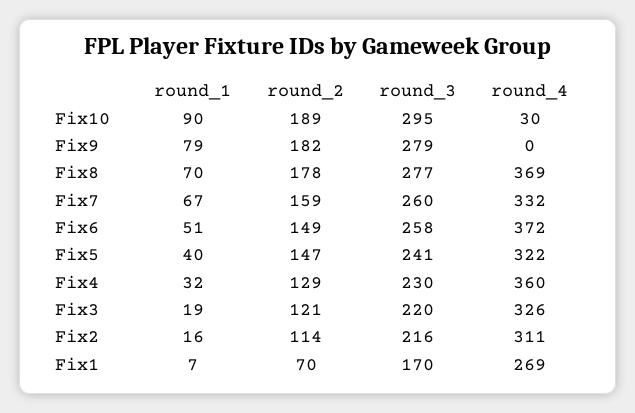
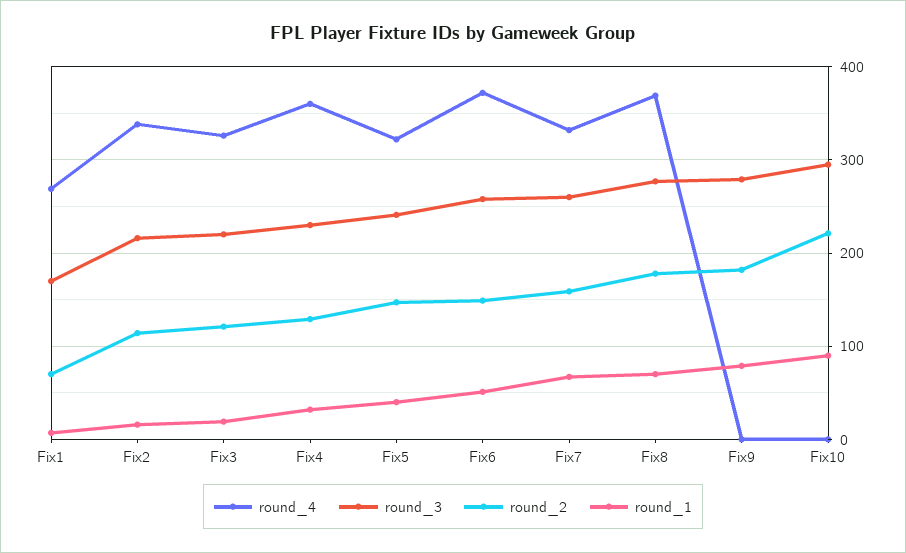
round_2, Fix10: 189 -> 220
round_4, Fix10: 30 -> 0
round_4, Fix2: 311 -> 340

